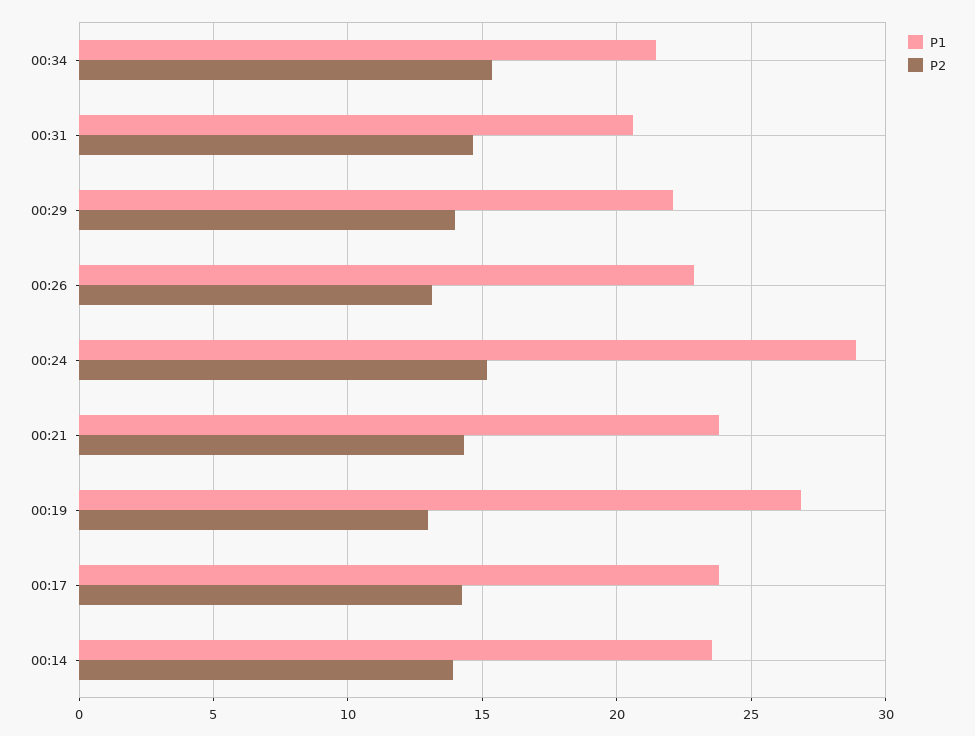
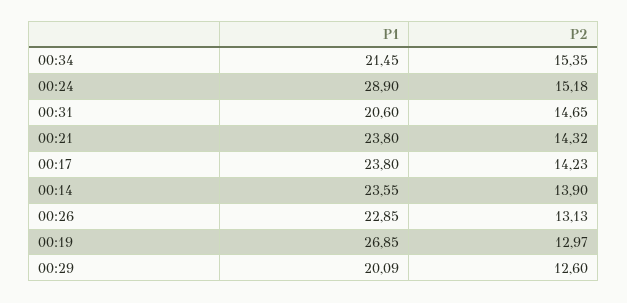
P1, 00:29: 22 -> 20.09
P2, 00:29: 14 -> 12.6

